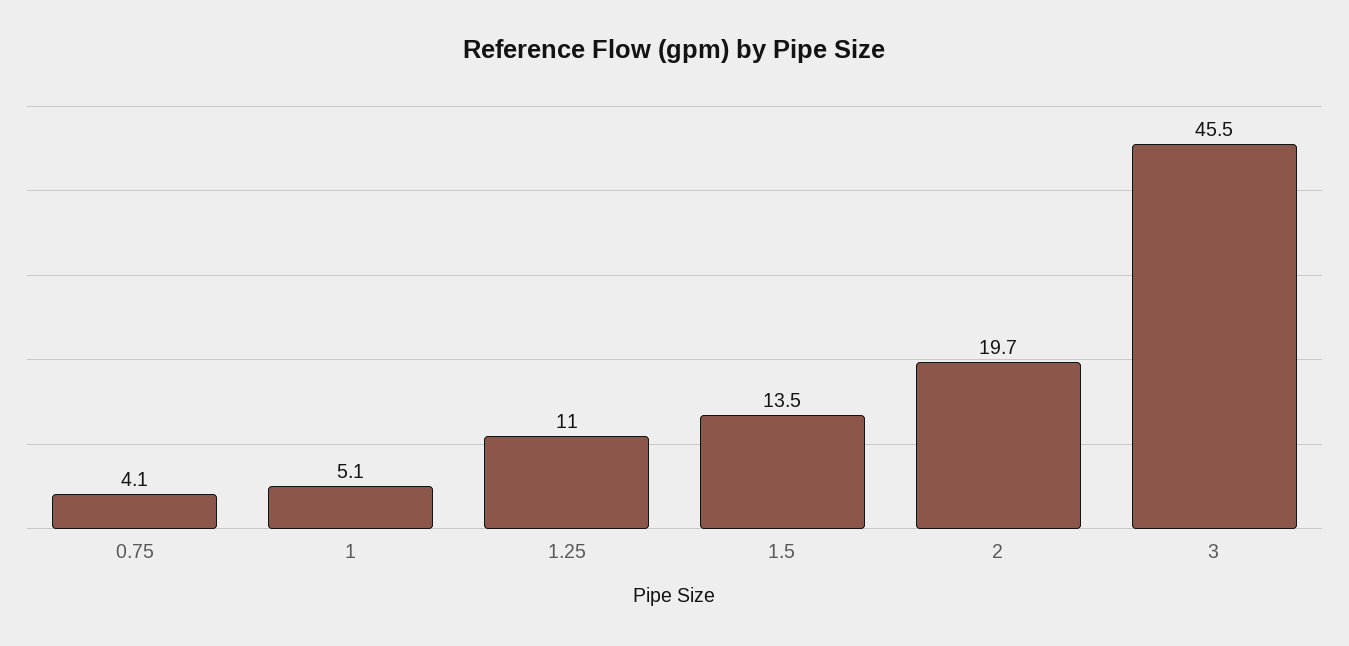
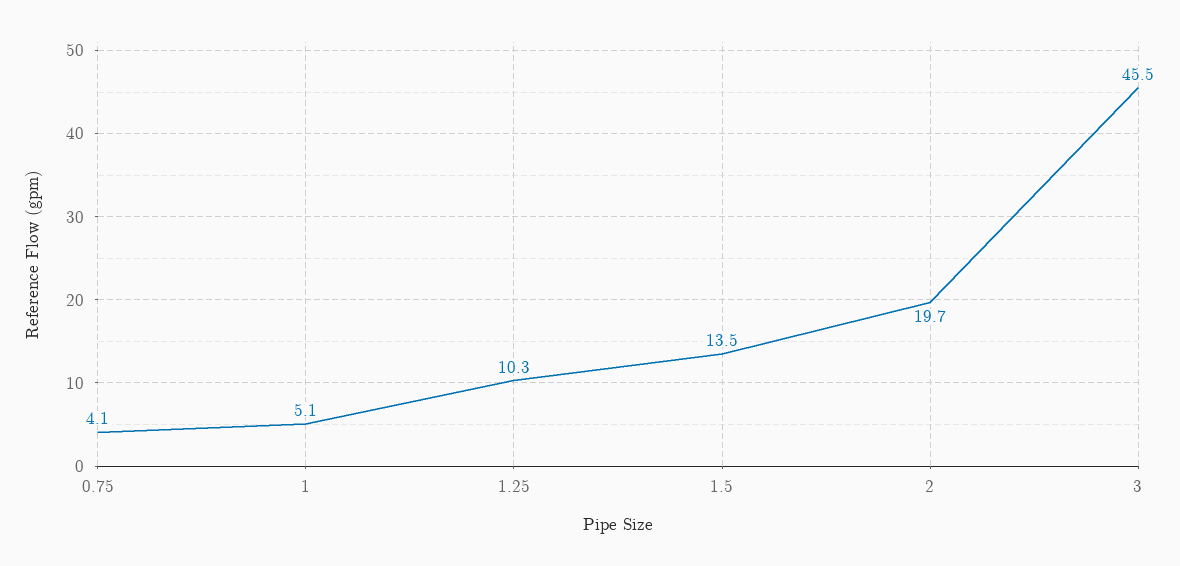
1.25: 11 -> 10.3

